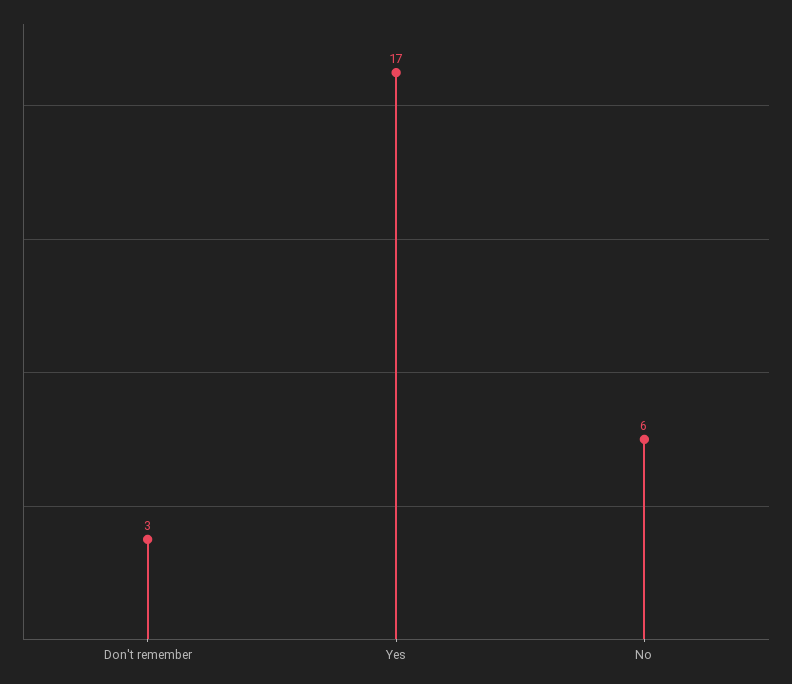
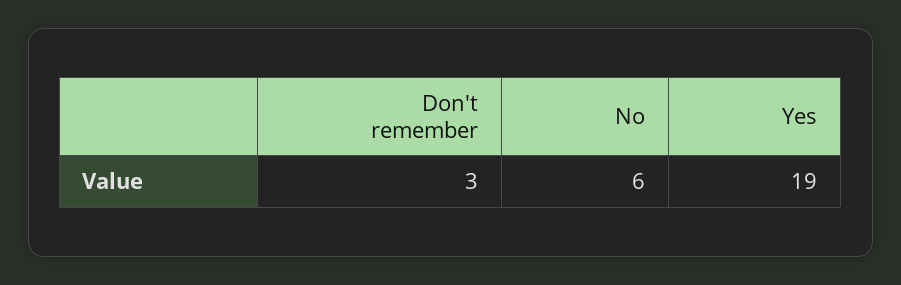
Yes: 17 -> 19

